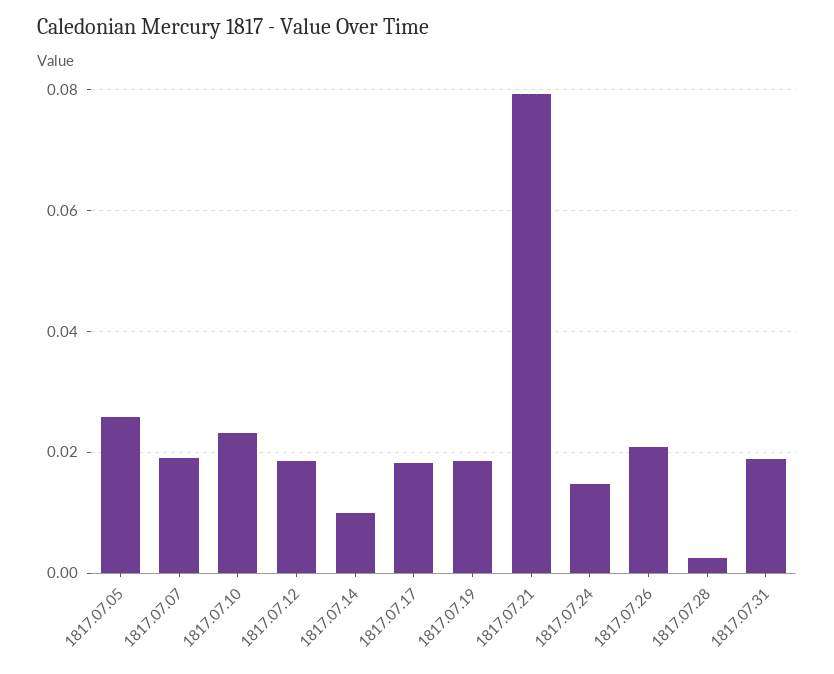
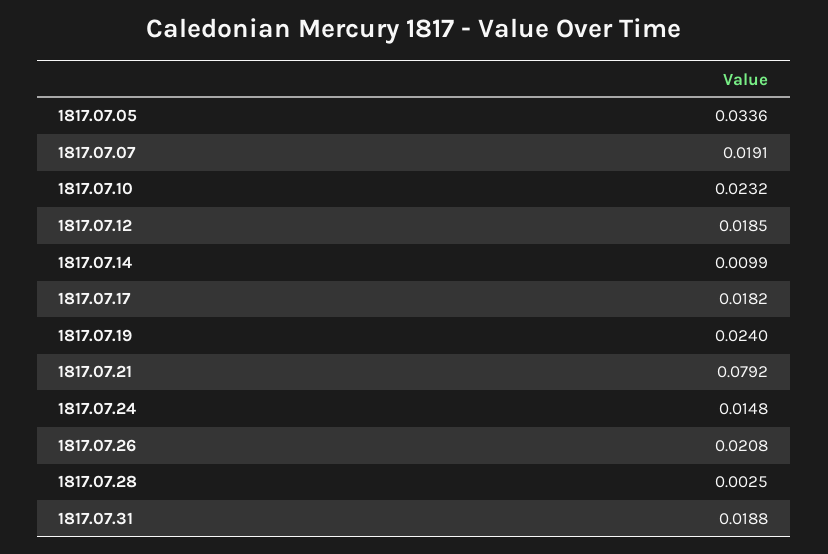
1817.07.05: 0.026 -> 0.0336
1817.07.19: 0.018 -> 0.024

